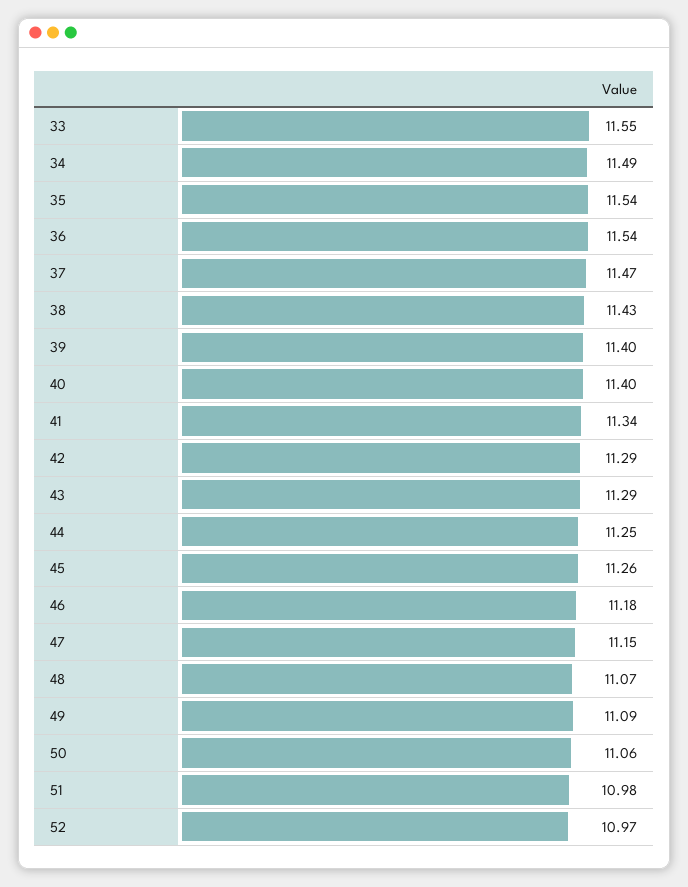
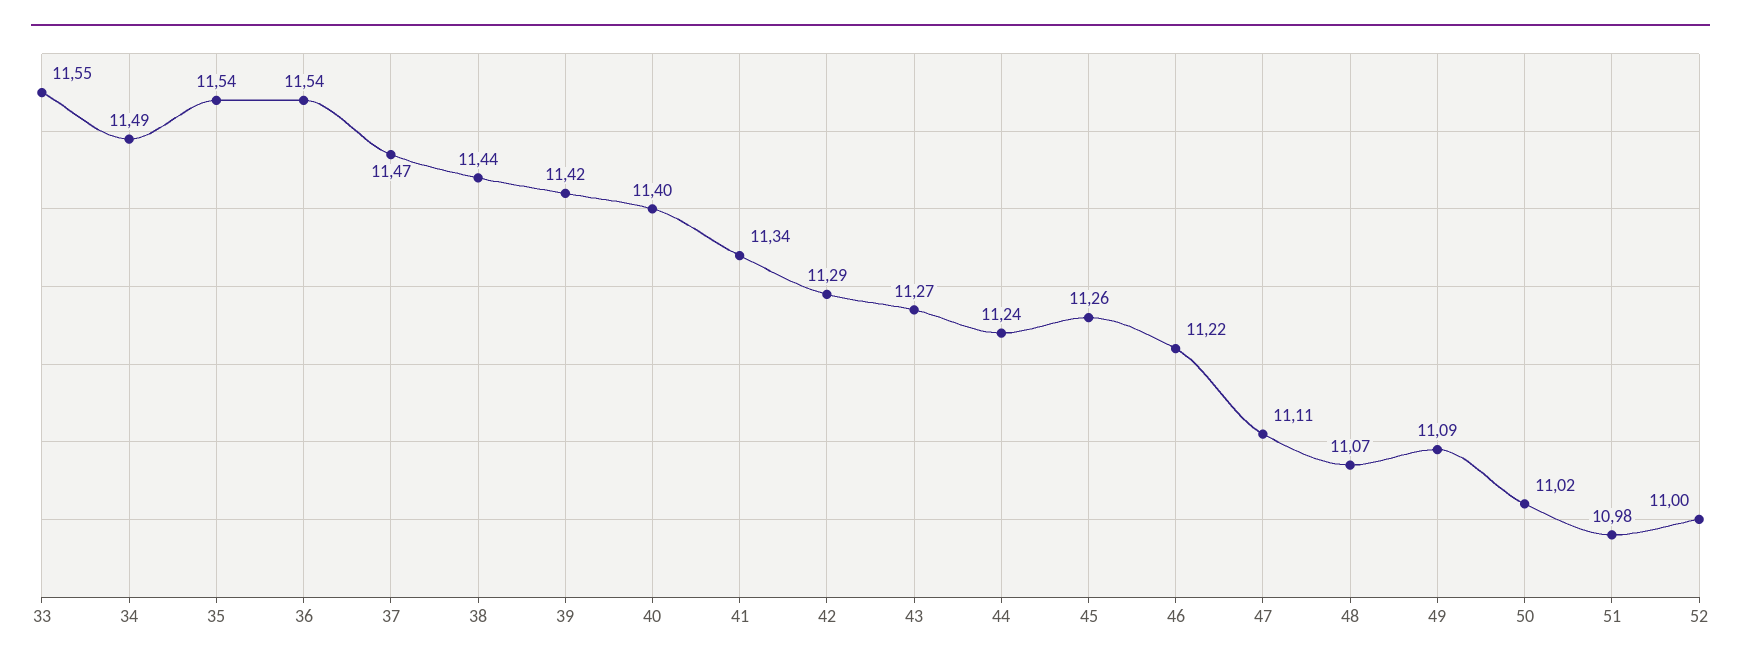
38: 11.43 -> 11.44
39: 11.4 -> 11.42
43: 11.29 -> 11.27
44: 11.25 -> 11.24
46: 11.18 -> 11.22
47: 11.15 -> 11.11
50: 11.06 -> 11.02
52: 10.97 -> 11

